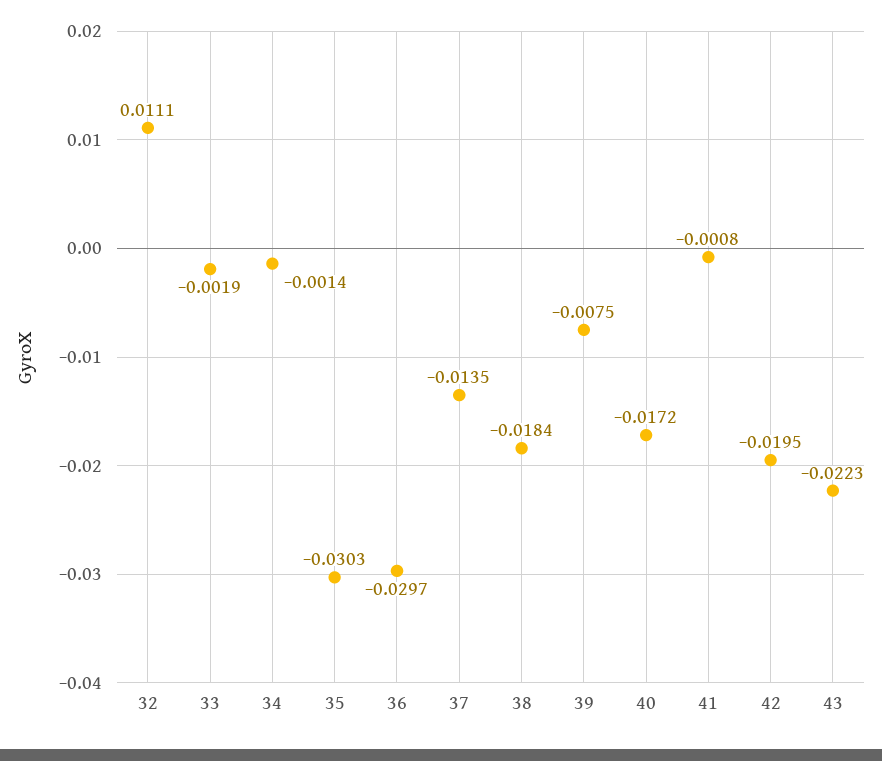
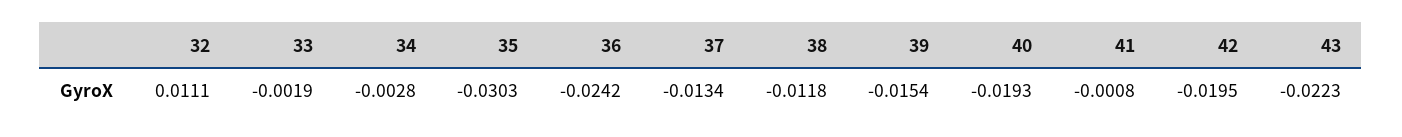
34: -0.0014 -> -0.0028
36: -0.0297 -> -0.0242
37: -0.0135 -> -0.0134
38: -0.0184 -> -0.0118
39: -0.0075 -> -0.0154
40: -0.0172 -> -0.0193

